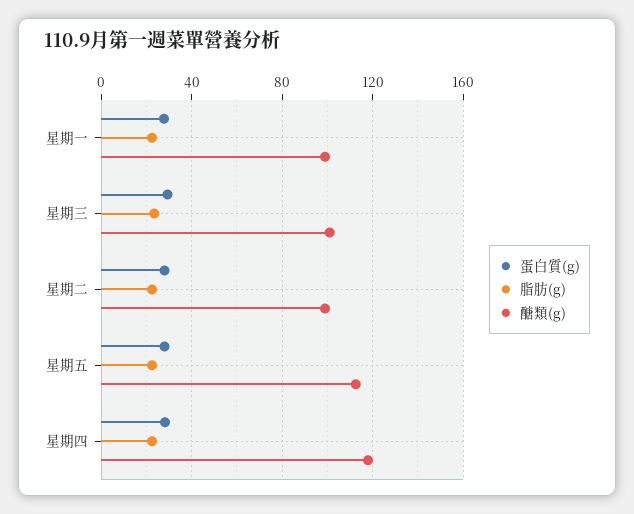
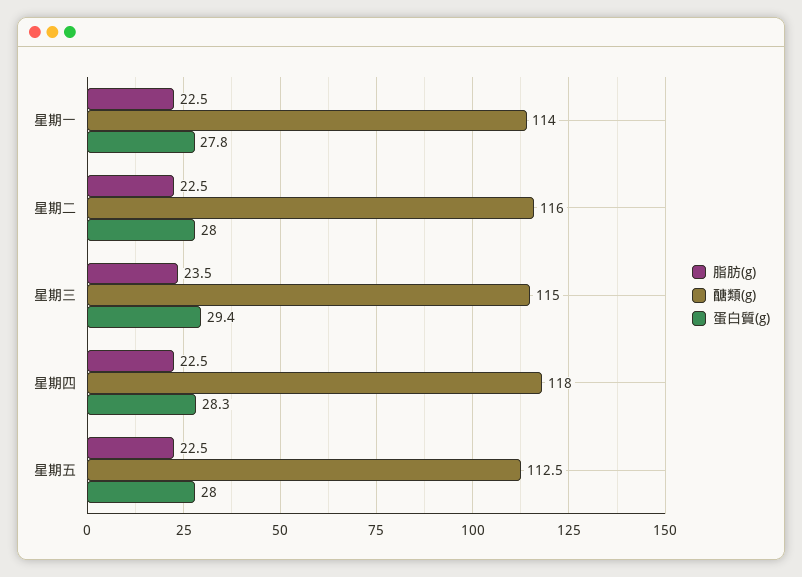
醣類(g), 星期一: 100 -> 114
醣類(g), 星期三: 100 -> 115
醣類(g), 星期二: 100 -> 116

